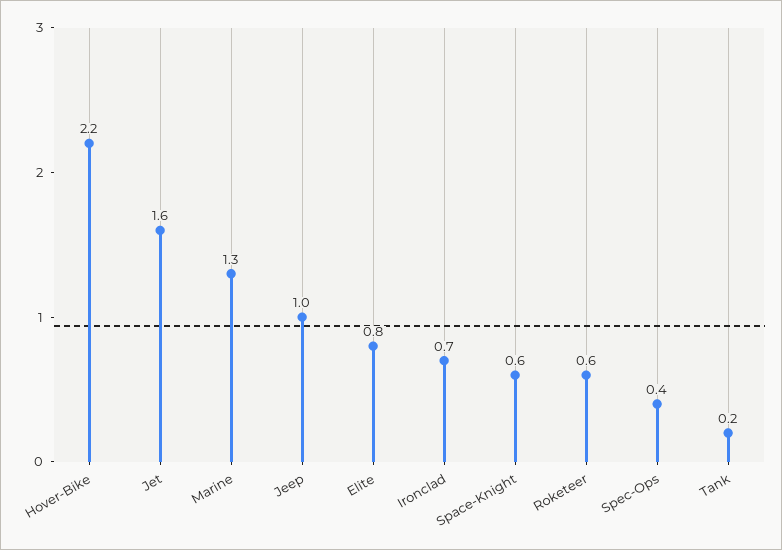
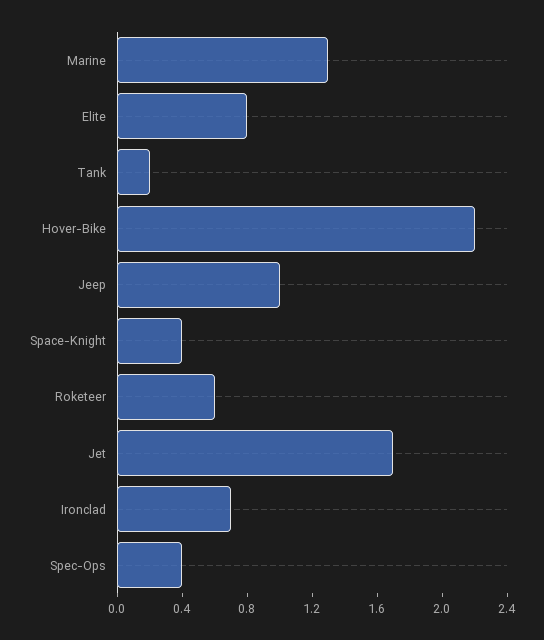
Jet: 1.6 -> 1.7
Space-Knight: 0.6 -> 0.4

